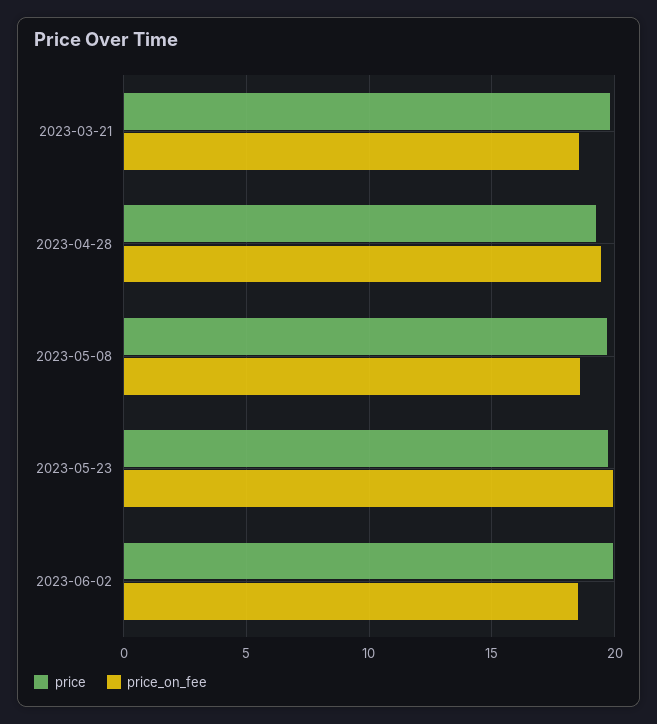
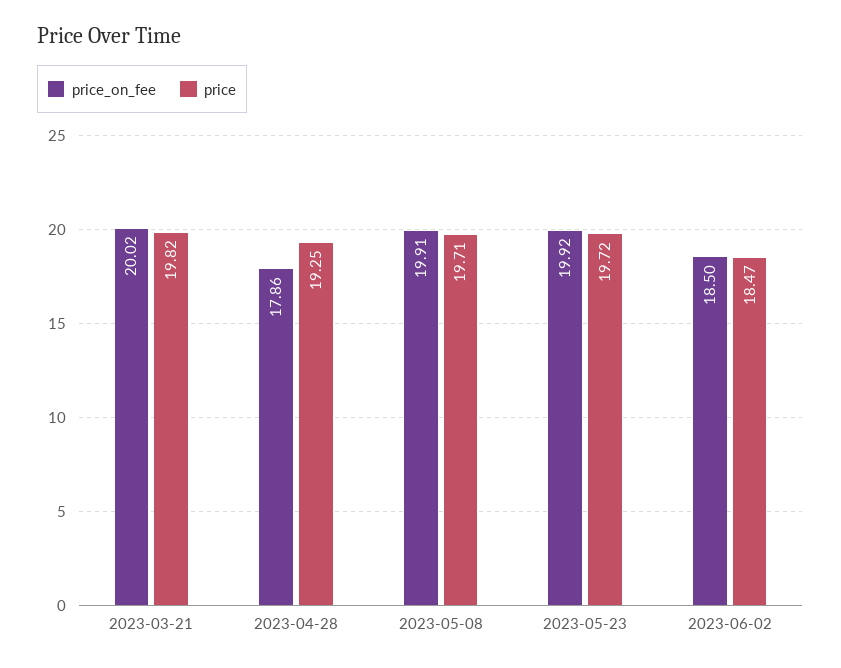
price_on_fee, 2023-03-21: 18.5 -> 20.02
price_on_fee, 2023-04-28: 19.5 -> 17.86
price_on_fee, 2023-05-08: 18.5 -> 19.91
price, 2023-06-02: 20 -> 18.47

